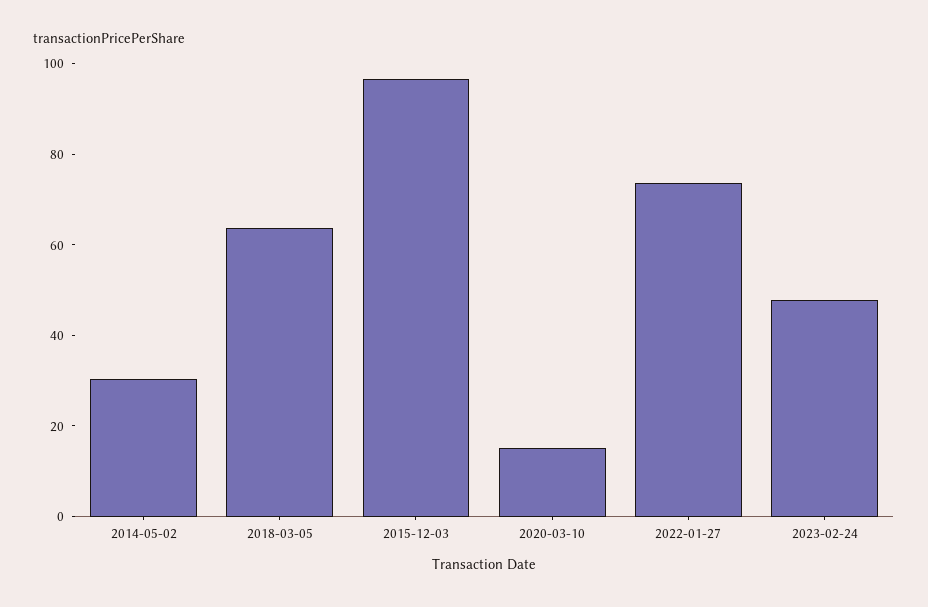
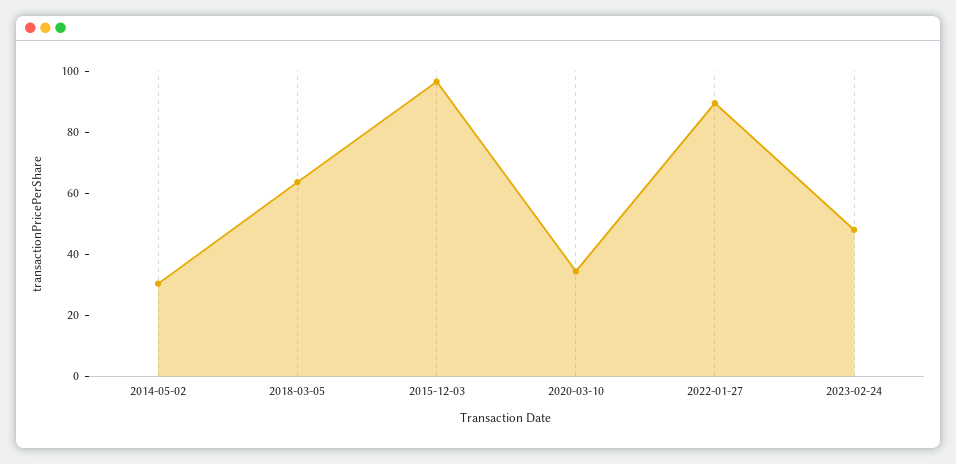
2020-03-10: 15 -> 35
2022-01-27: 75 -> 90

